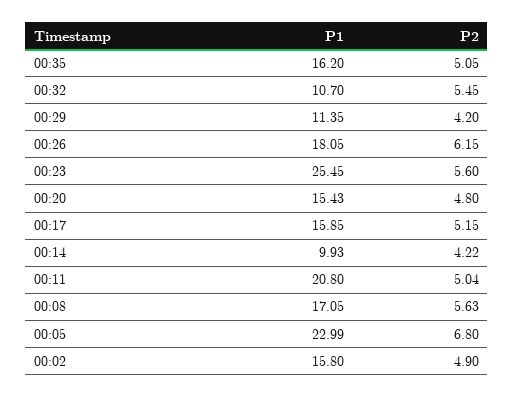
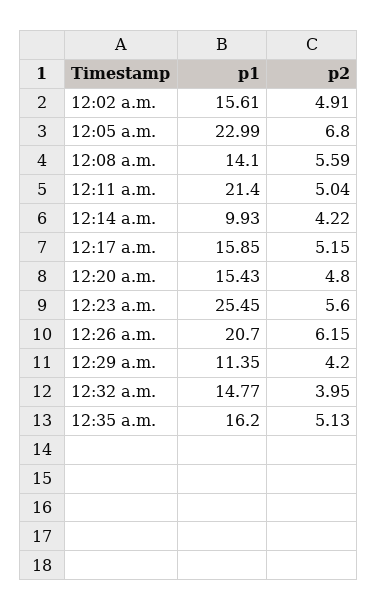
P2, 00:35: 5.05 -> 5.13
P1, 00:32: 10.7 -> 14.77
P2, 00:32: 5.45 -> 3.95
P1, 00:26: 18.05 -> 20.7
P1, 00:11: 20.8 -> 21.4
P1, 00:08: 17.05 -> 14.1
P2, 00:08: 5.63 -> 5.59
P1, 00:02: 15.8 -> 15.61
P2, 00:02: 4.9 -> 4.91

